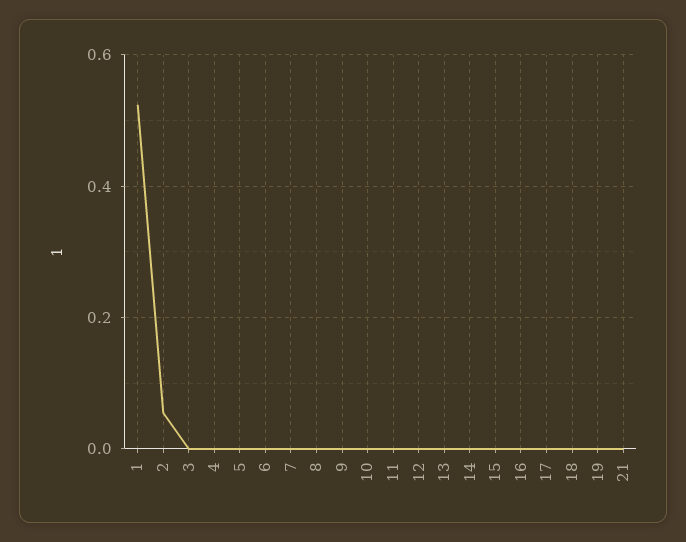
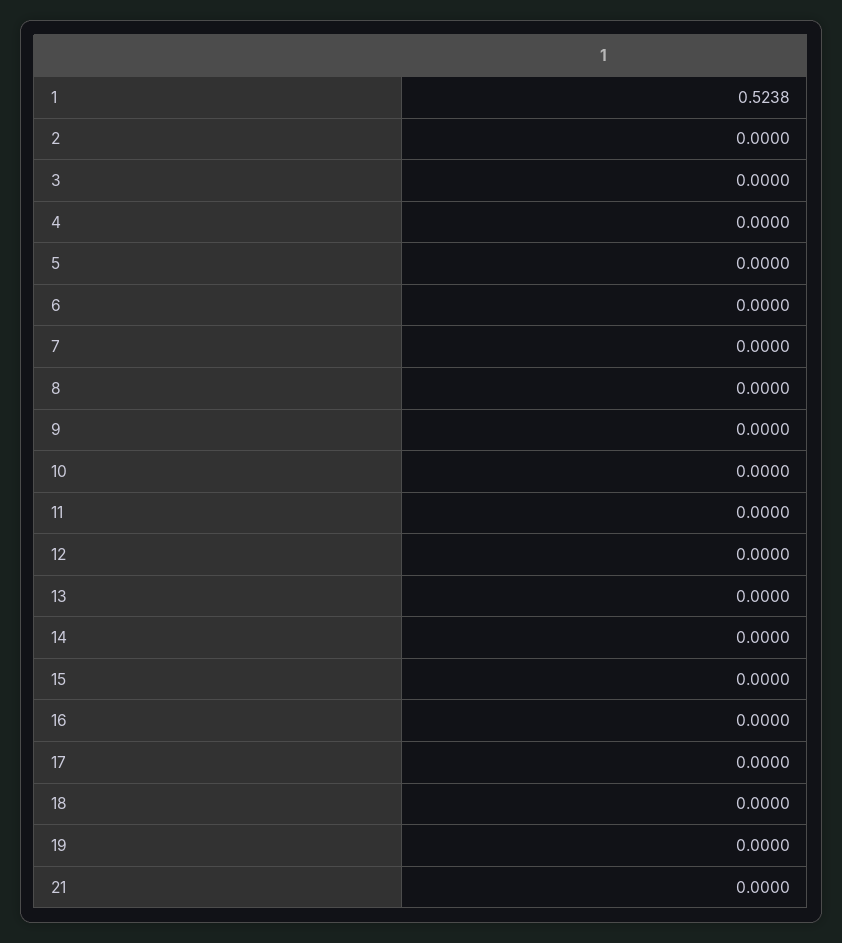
2: 0.06 -> 0

